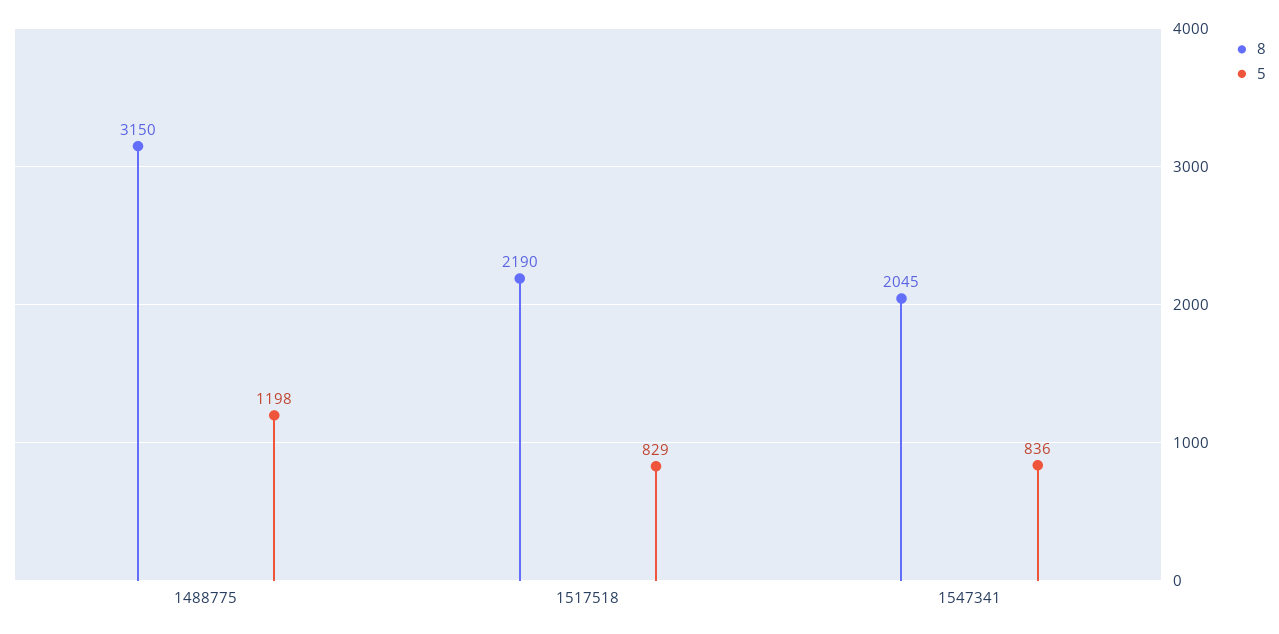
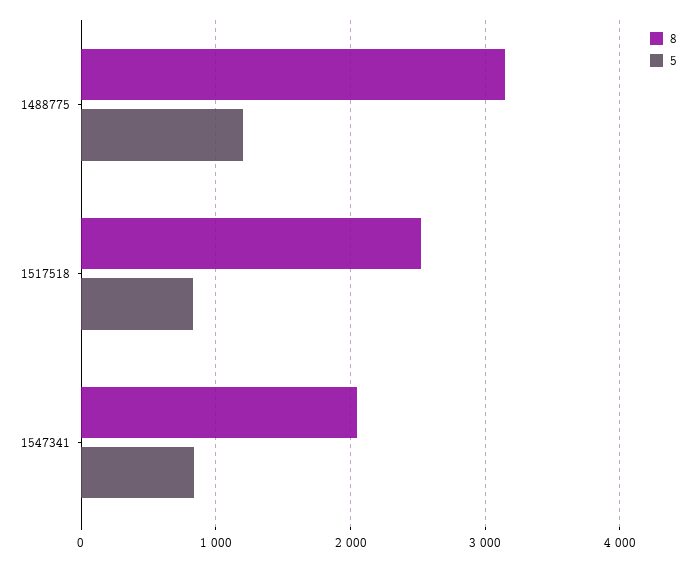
8, 1517518: 2190 -> 2500

